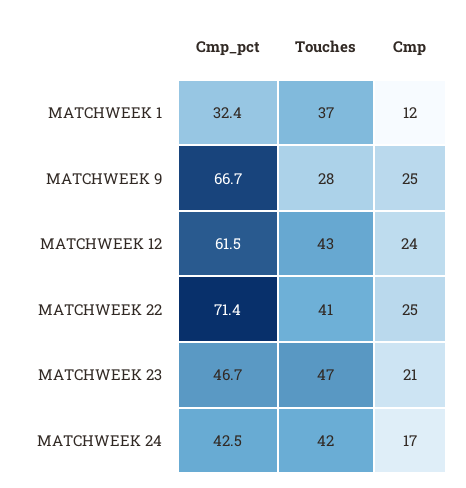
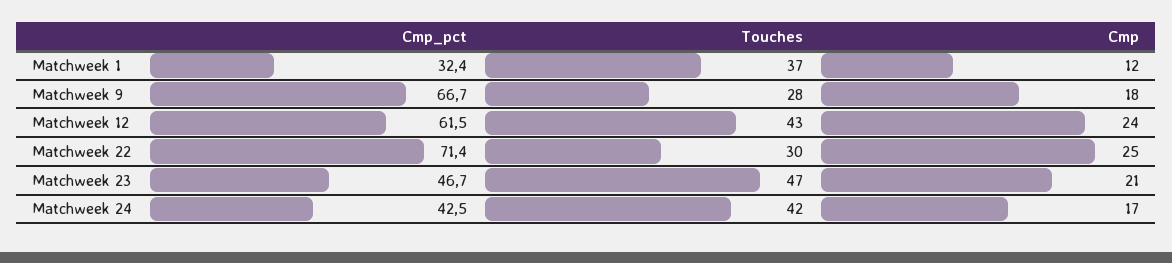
Cmp, MATCHWEEK 9: 25 -> 18
Touches, MATCHWEEK 22: 41 -> 30

